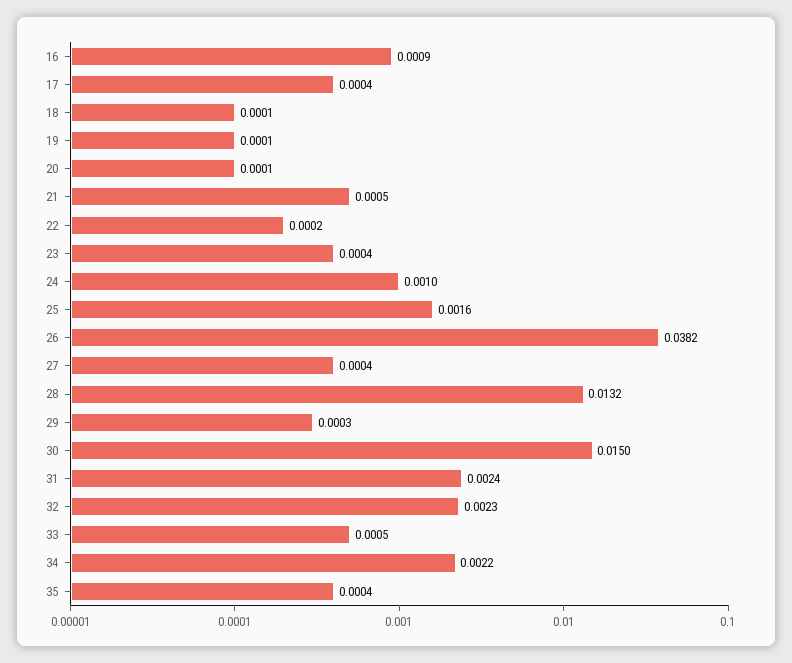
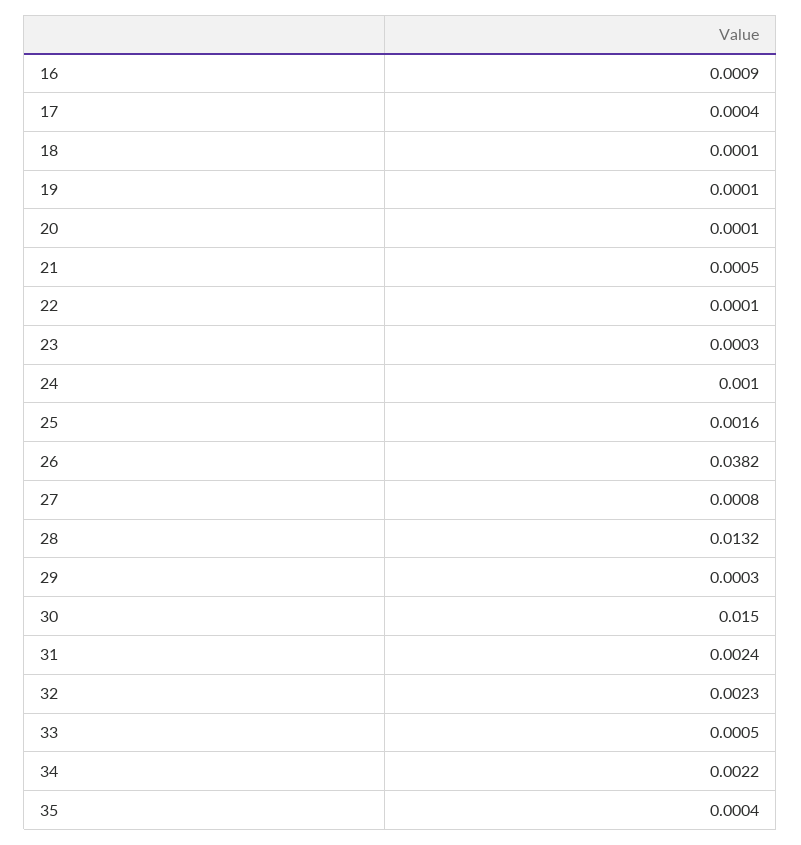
22: 0.0002 -> 0.0001
23: 0.0004 -> 0.0003
27: 0.0004 -> 0.0008

